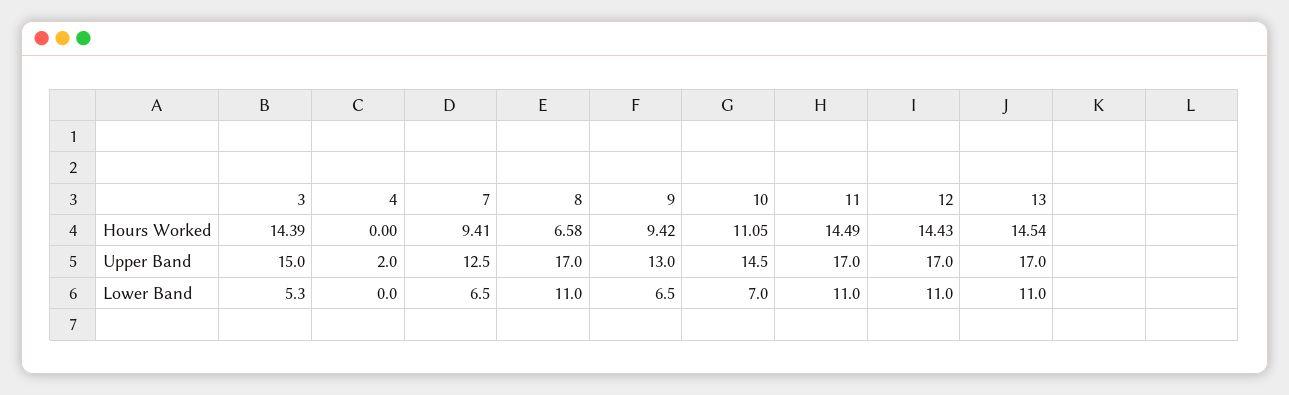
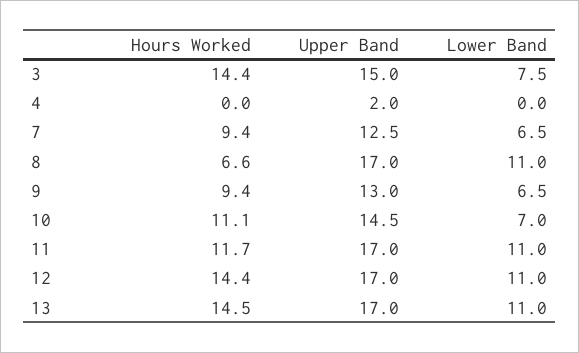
11, Hours Worked: 14.49 -> 11.7
3, Lower Band: 5.3 -> 7.5

